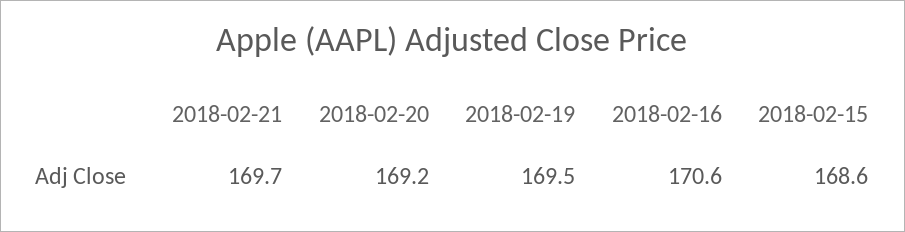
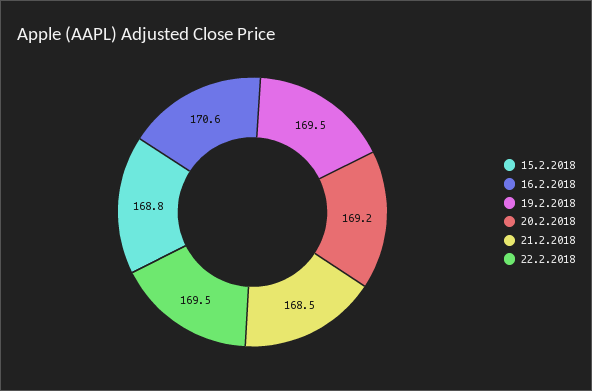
2018-02-21: 169.7 -> 168.5
2018-02-15: 168.6 -> 168.8
22.2.2018: none -> 169.5

